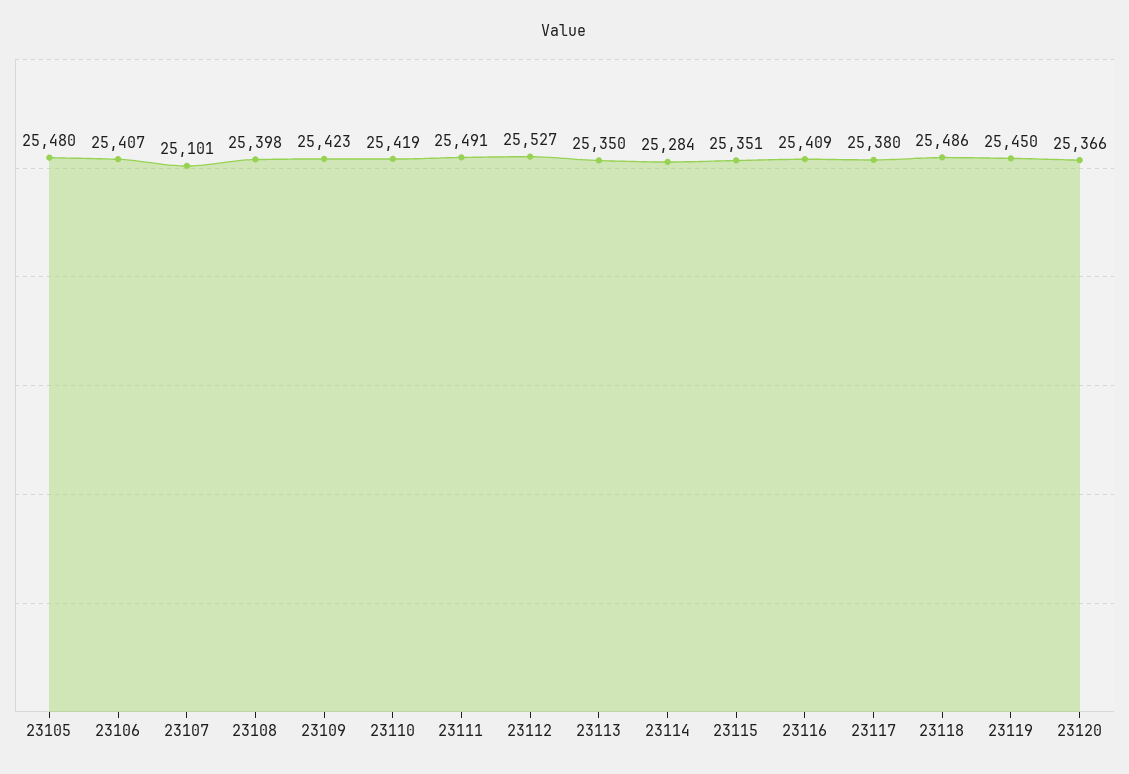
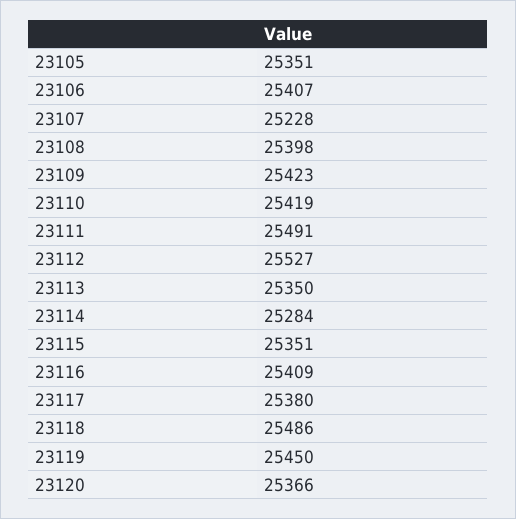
23105: 25480 -> 25351
23107: 25101 -> 25228

